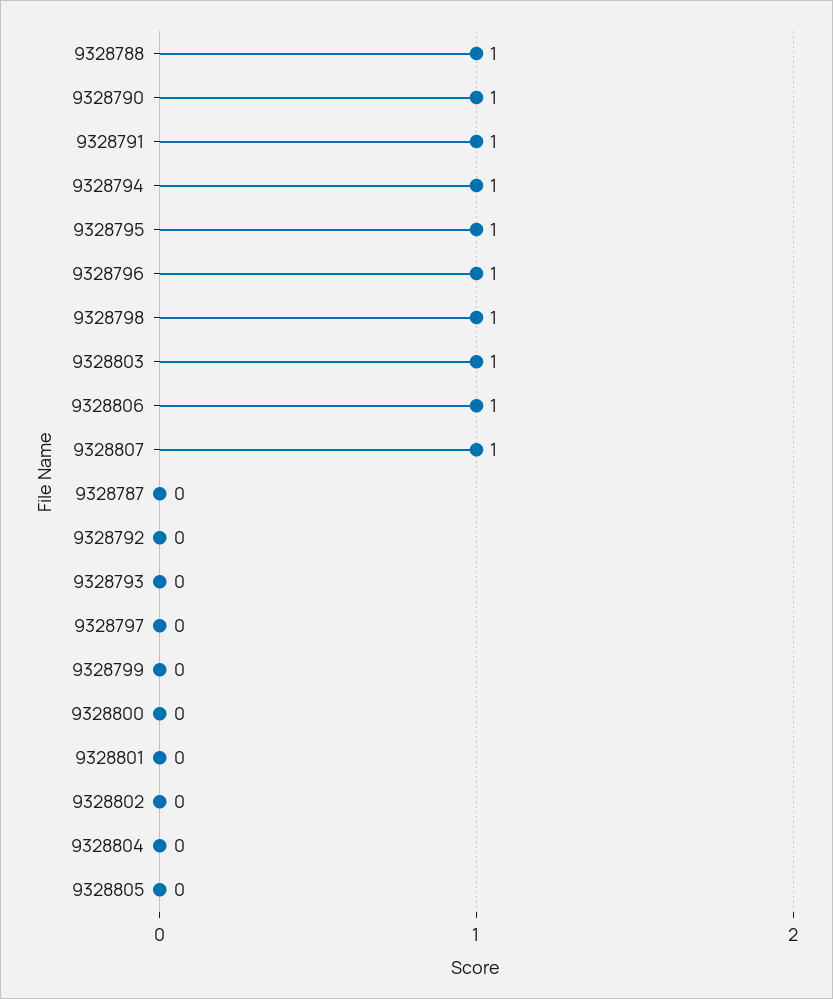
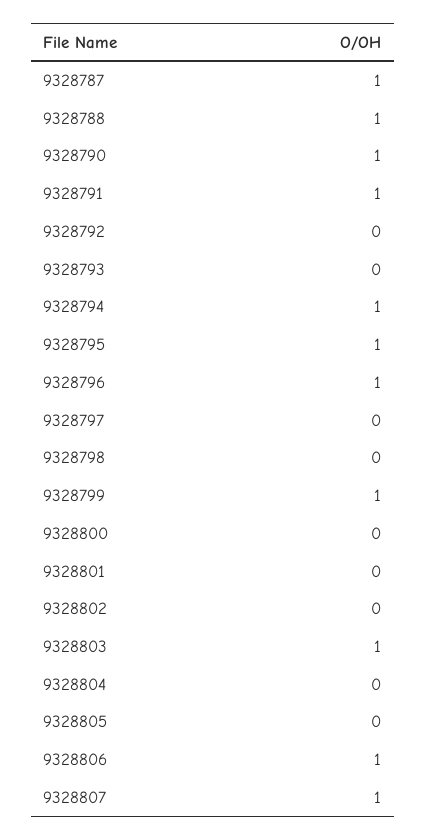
9328798: 1 -> 0
9328787: 0 -> 1
9328799: 0 -> 1

